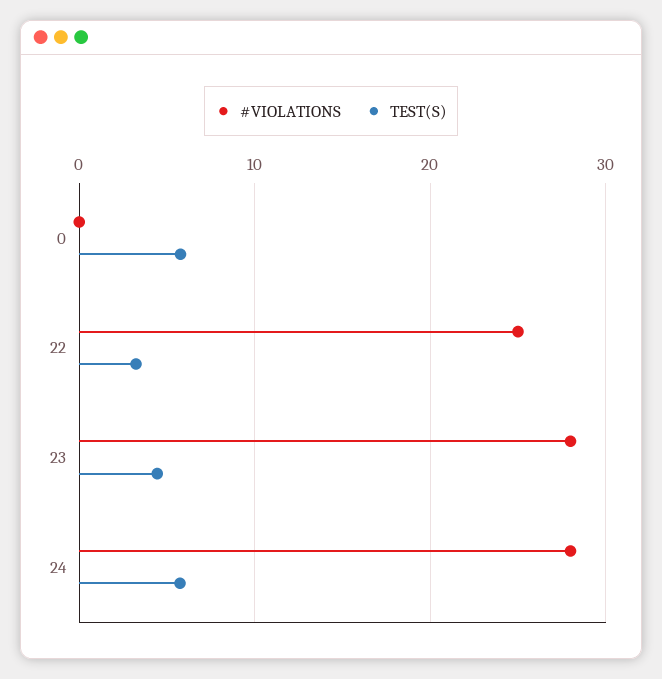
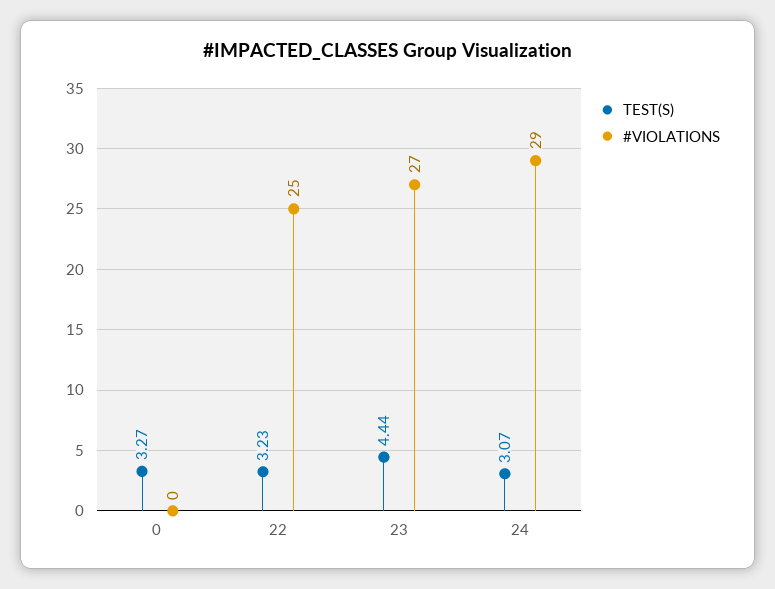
TEST(S), 0: 6 -> 3.27
#VIOLATIONS, 23: 28 -> 27
#VIOLATIONS, 24: 28 -> 29
TEST(S), 24: 6 -> 3.07

